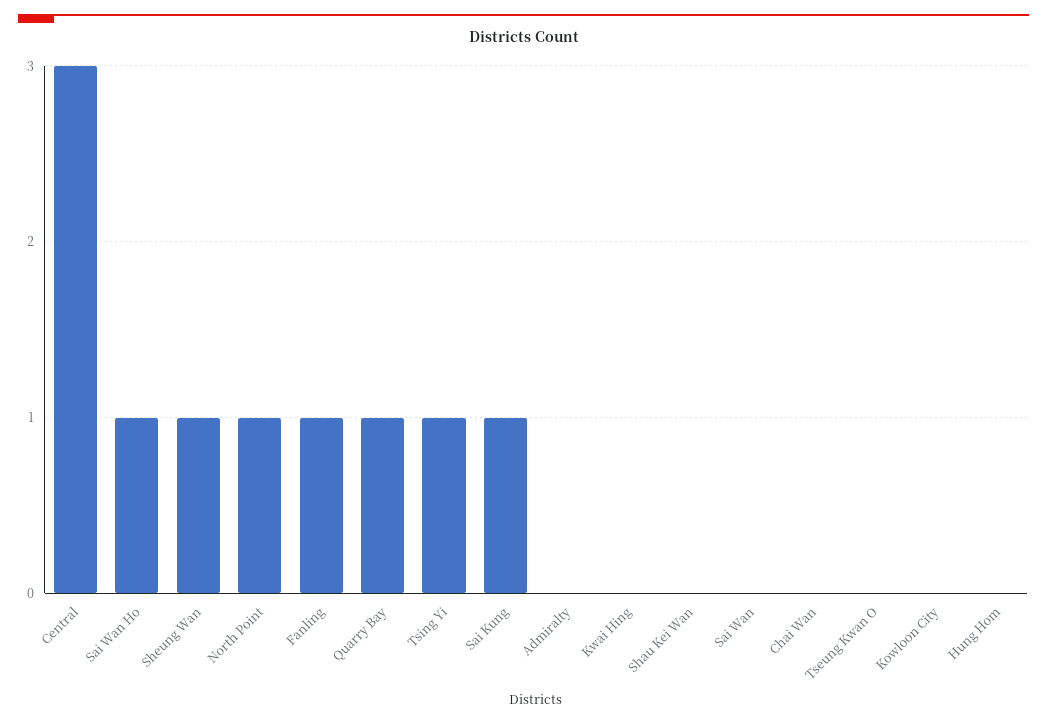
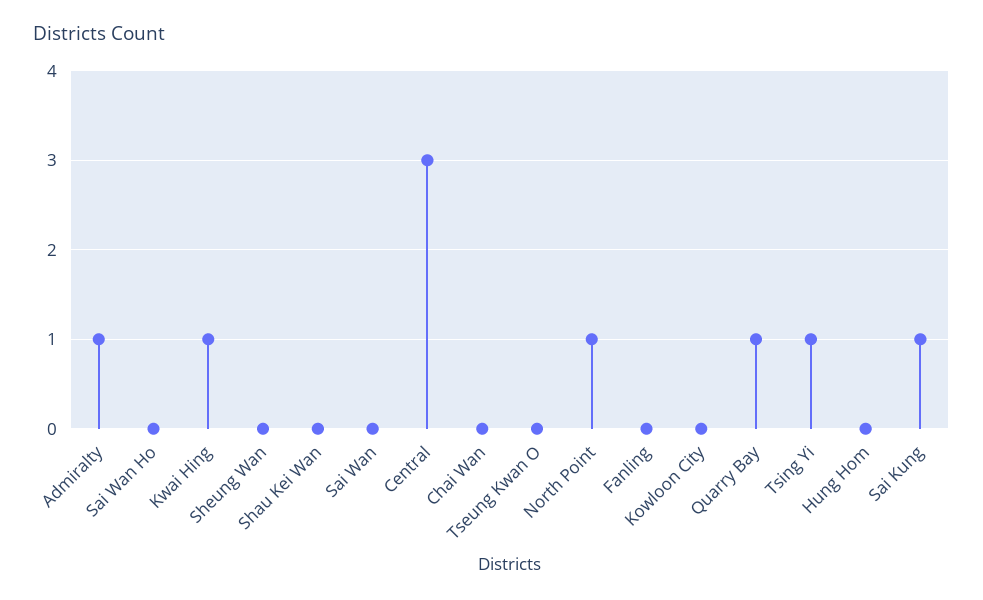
Sai Wan Ho: 1 -> 0
Sheung Wan: 1 -> 0
Fanling: 1 -> 0
Admiralty: 0 -> 1
Kwai Hing: 0 -> 1

